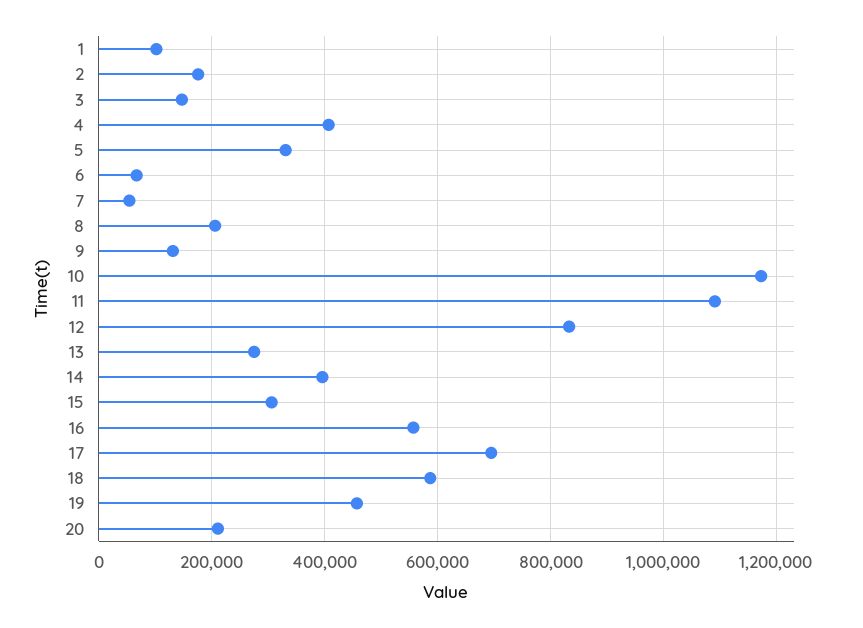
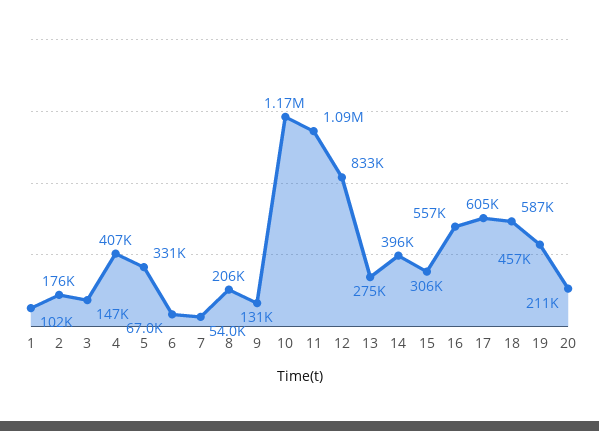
17: 700000 -> 605000

